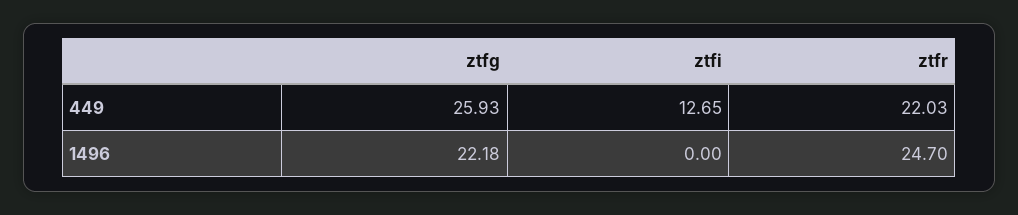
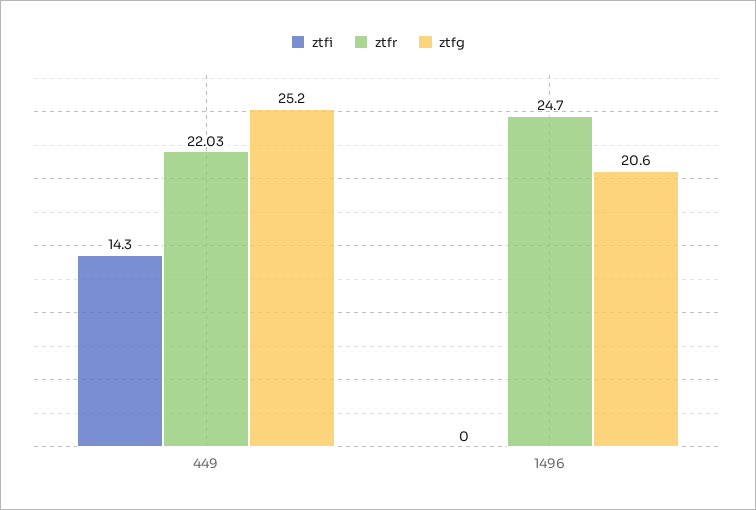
ztfg, 449: 25.93 -> 25.2
ztfi, 449: 12.65 -> 14.3
ztfg, 1496: 22.18 -> 20.6

